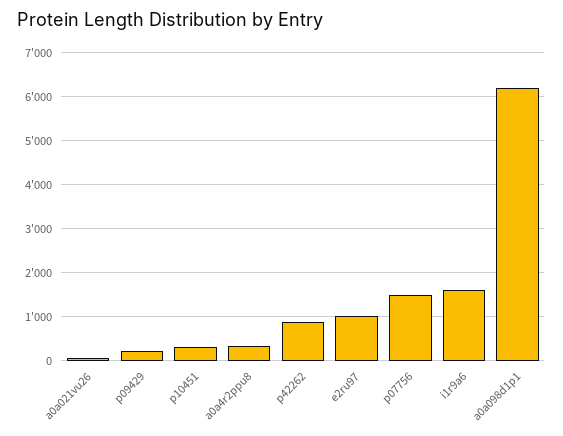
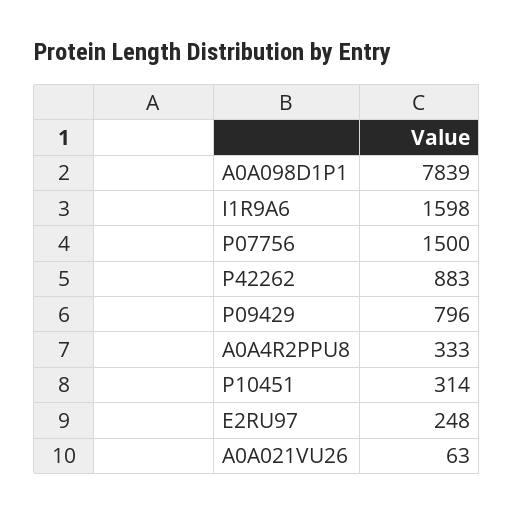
p09429: 200 -> 796
e2ru97: 1000 -> 248
a0a098d1p1: 6200 -> 7839

